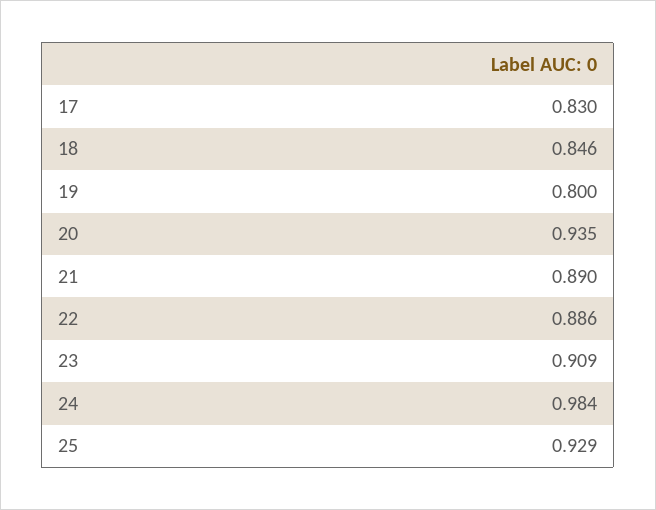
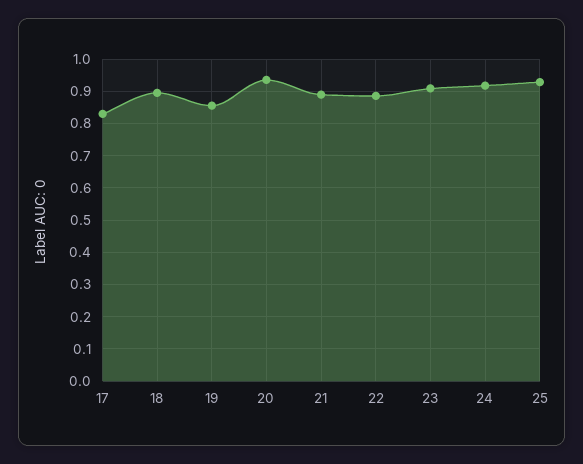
18: 0.846 -> 0.9
19: 0.8 -> 0.86
24: 0.984 -> 0.92

